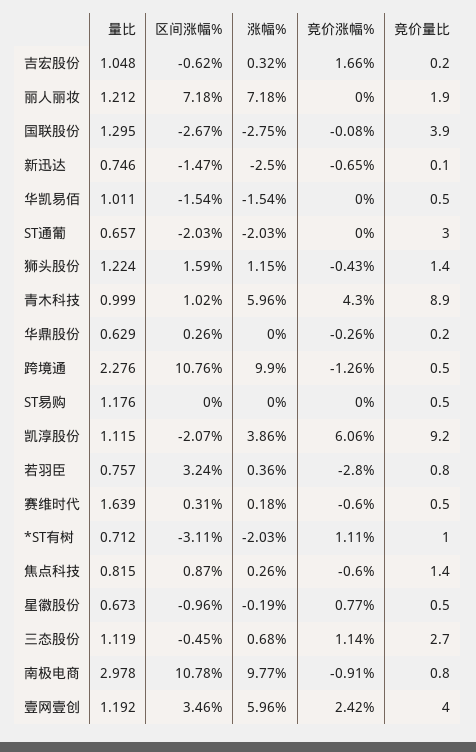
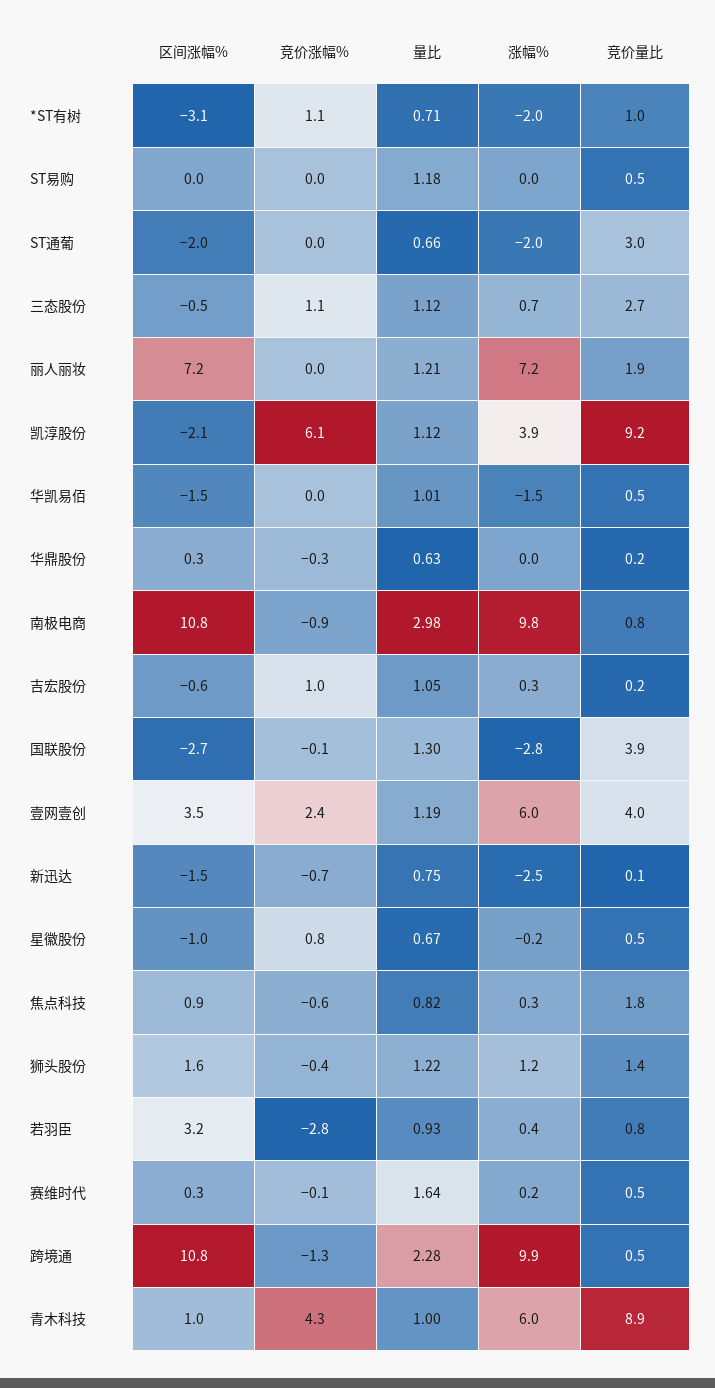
竞价涨幅%, 吉宏股份: 1.66 -> 1
量比, 若羽臣: 0.757 -> 0.93
竞价涨幅%, 赛维时代: -0.6 -> -0.1
竞价量比, 焦点科技: 1.4 -> 1.8

